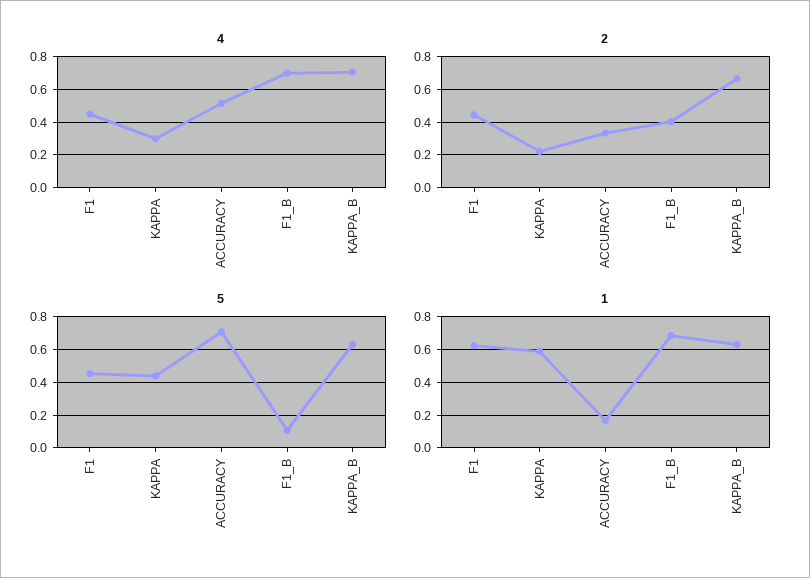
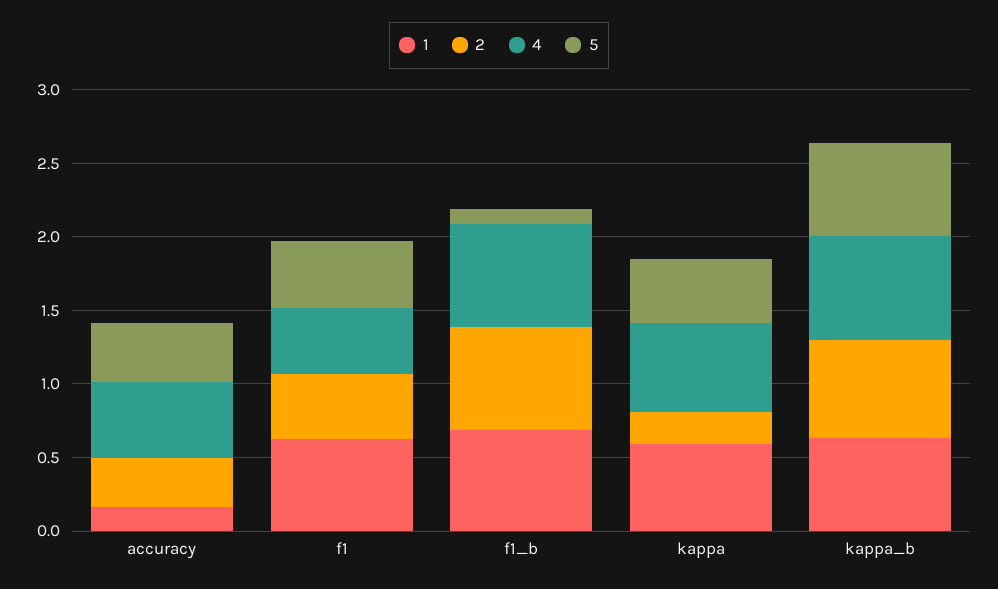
4, KAPPA: 0.3 -> 0.6
2, F1_B: 0.4 -> 0.7
5, ACCURACY: 0.7 -> 0.4

